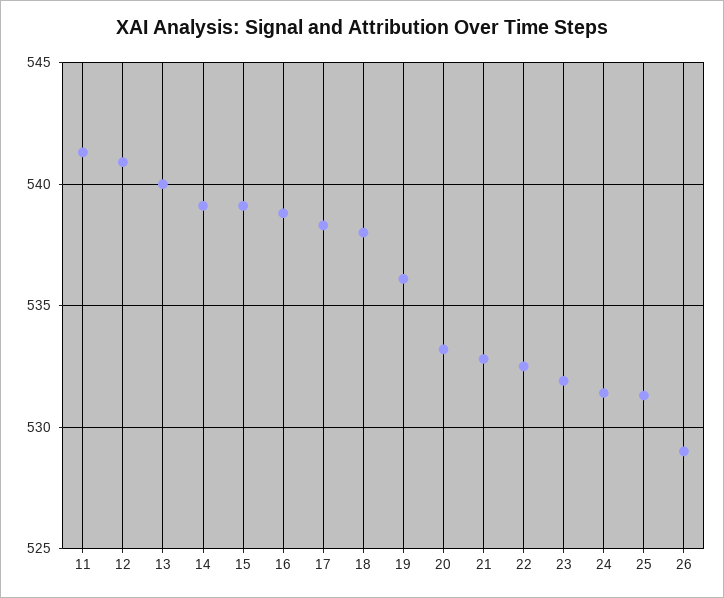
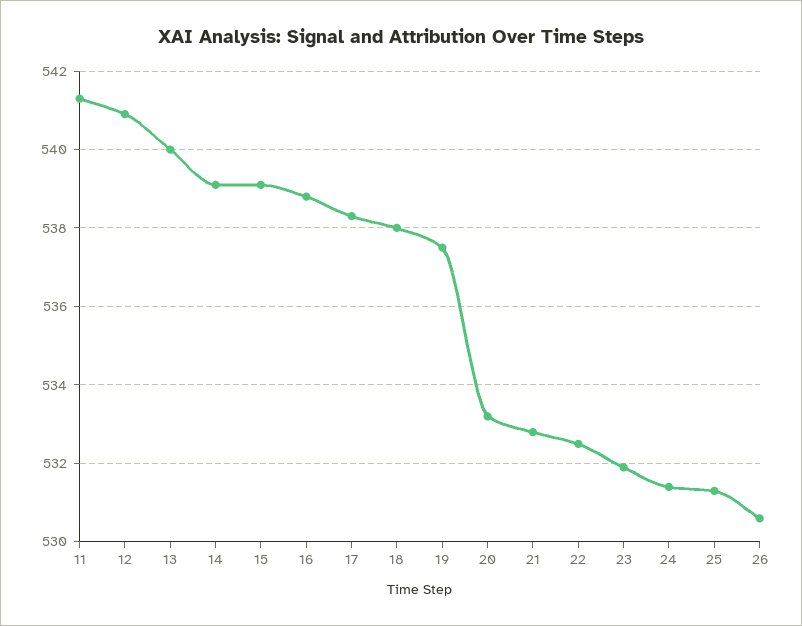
19: 536 -> 537.5
26: 529 -> 530.5

